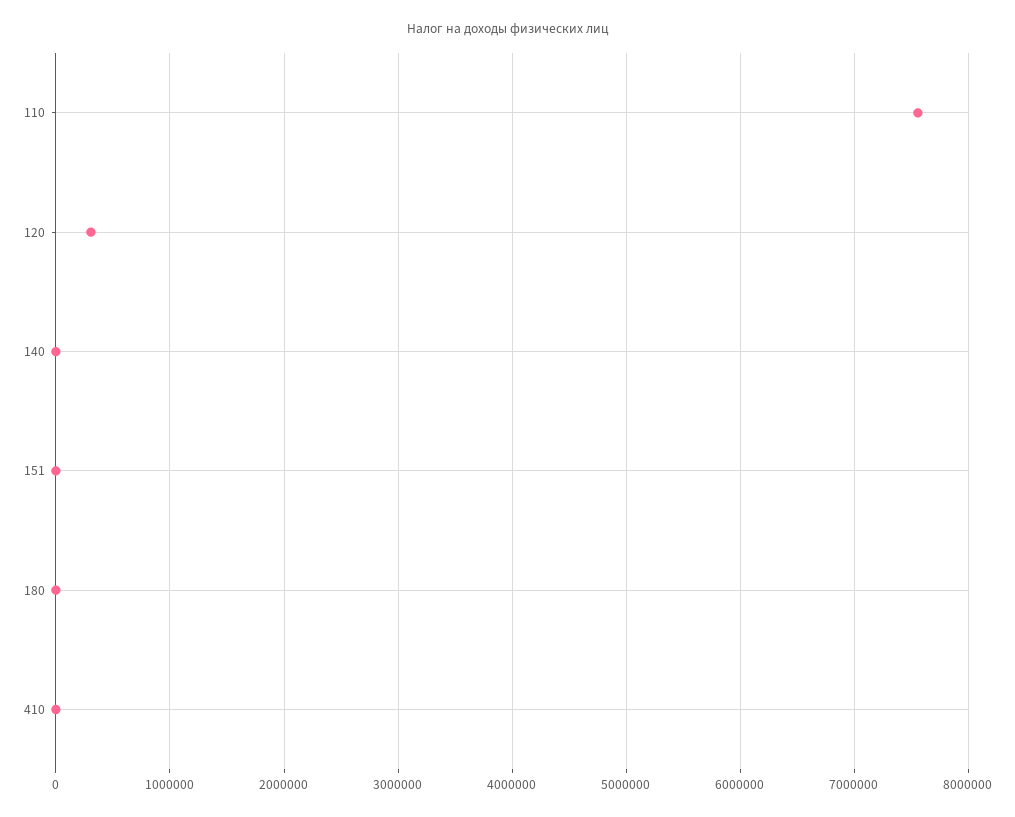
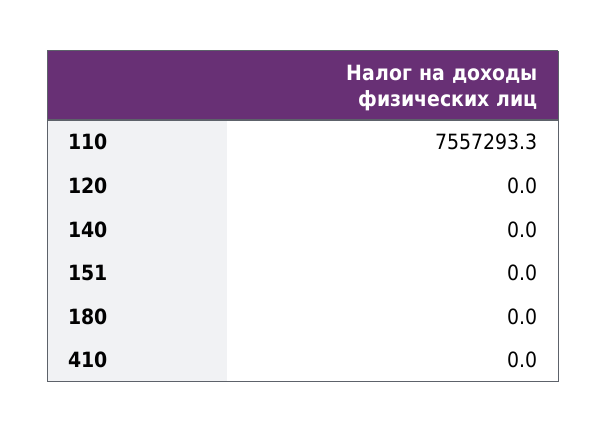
120: 300000 -> 0

